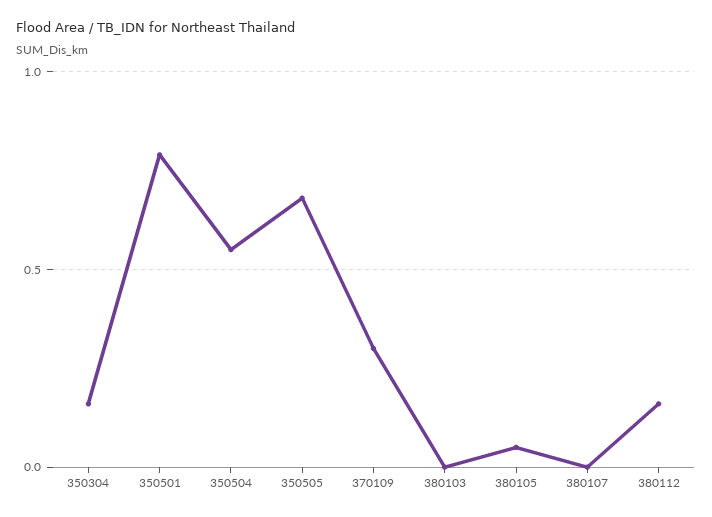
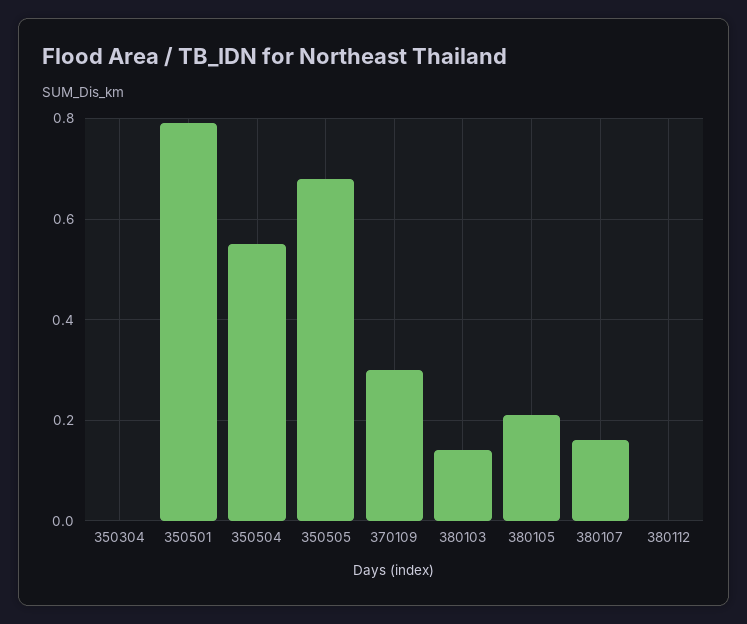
350304: 0.15 -> 0
380103: 0 -> 0.15
380105: 0.05 -> 0.2
380107: 0 -> 0.15
380112: 0.15 -> 0

